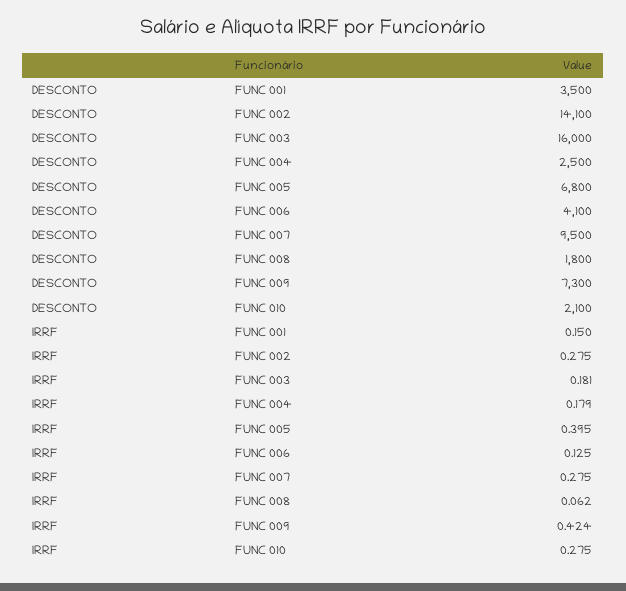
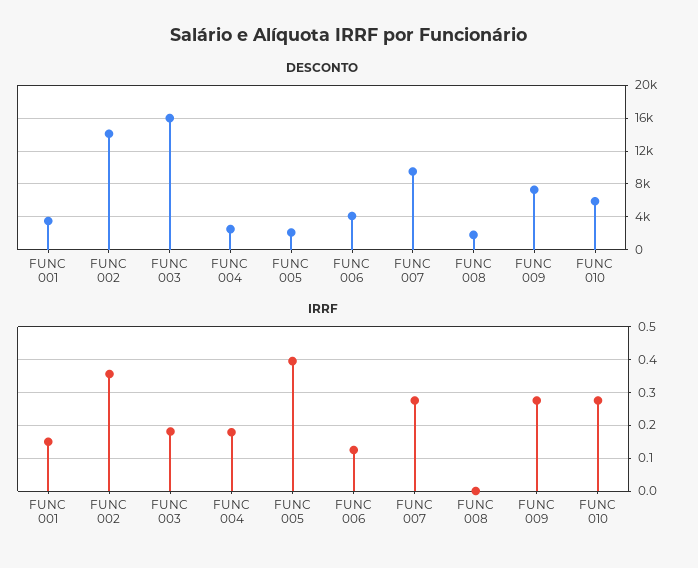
DESCONTO, FUNC 005: 6800 -> 2000
DESCONTO, FUNC 010: 2100 -> 6000
IRRF, FUNC 002: 0.275 -> 0.36
IRRF, FUNC 008: 0.062 -> 0
IRRF, FUNC 009: 0.424 -> 0.28

